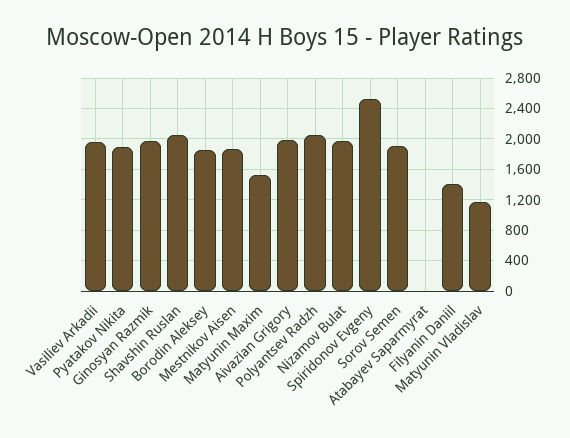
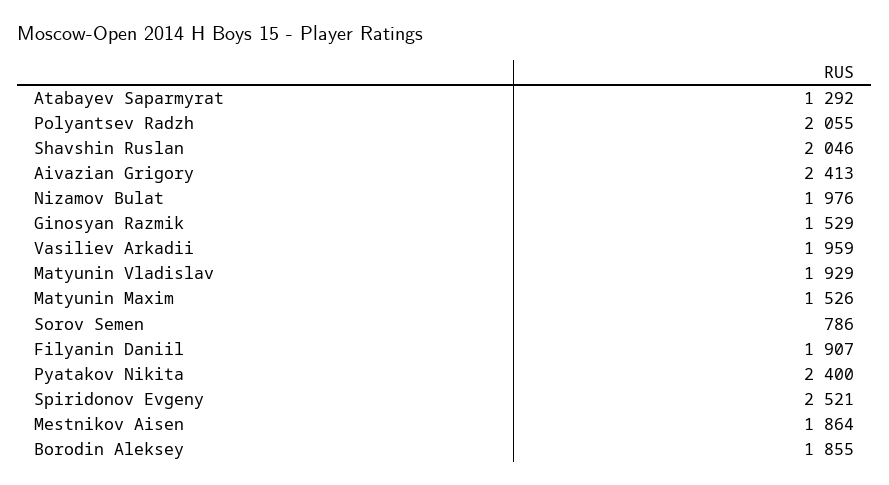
Pyatakov Nikita: 1900 -> 2400
Ginosyan Razmik: 2000 -> 1529
Aivazian Grigory: 2000 -> 2413
Sorov Semen: 1900 -> 786
Atabayev Saparmyrat: 0 -> 1292
Filyanin Daniil: 1400 -> 1907
Matyunin Vladislav: 1200 -> 1929

